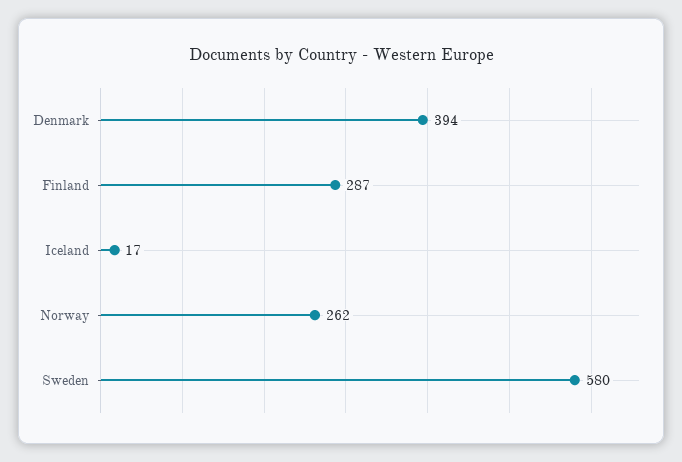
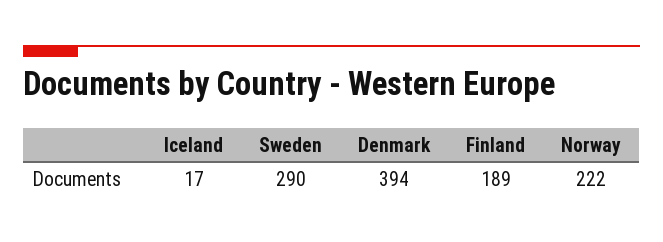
Finland: 287 -> 189
Norway: 262 -> 222
Sweden: 580 -> 290

